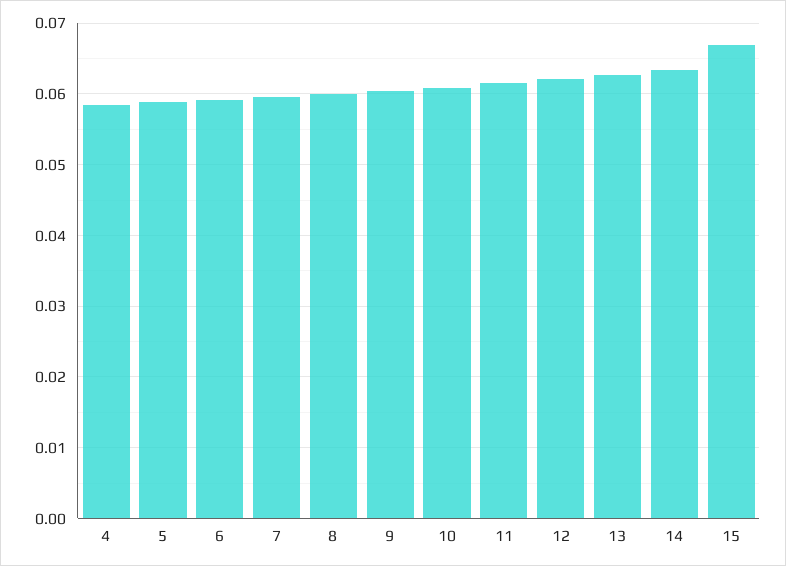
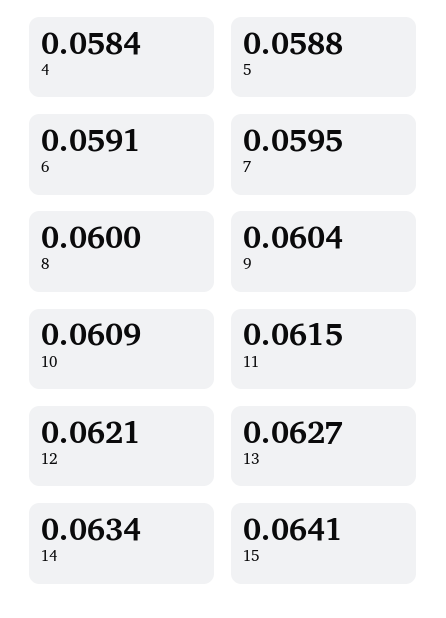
15: 0.067 -> 0.0641

